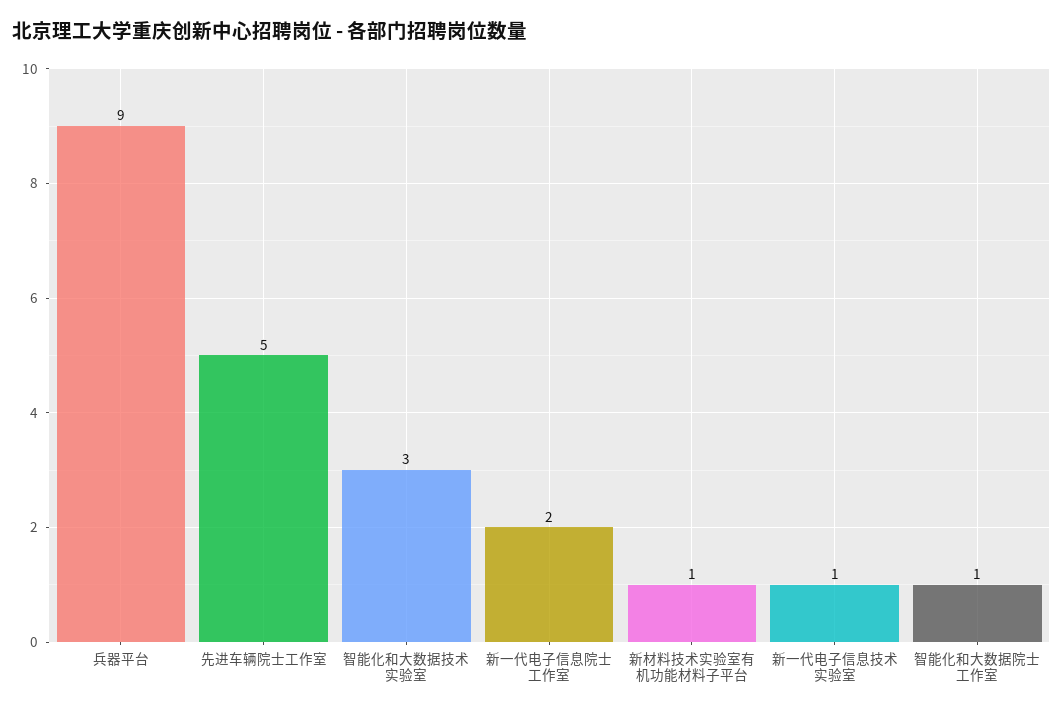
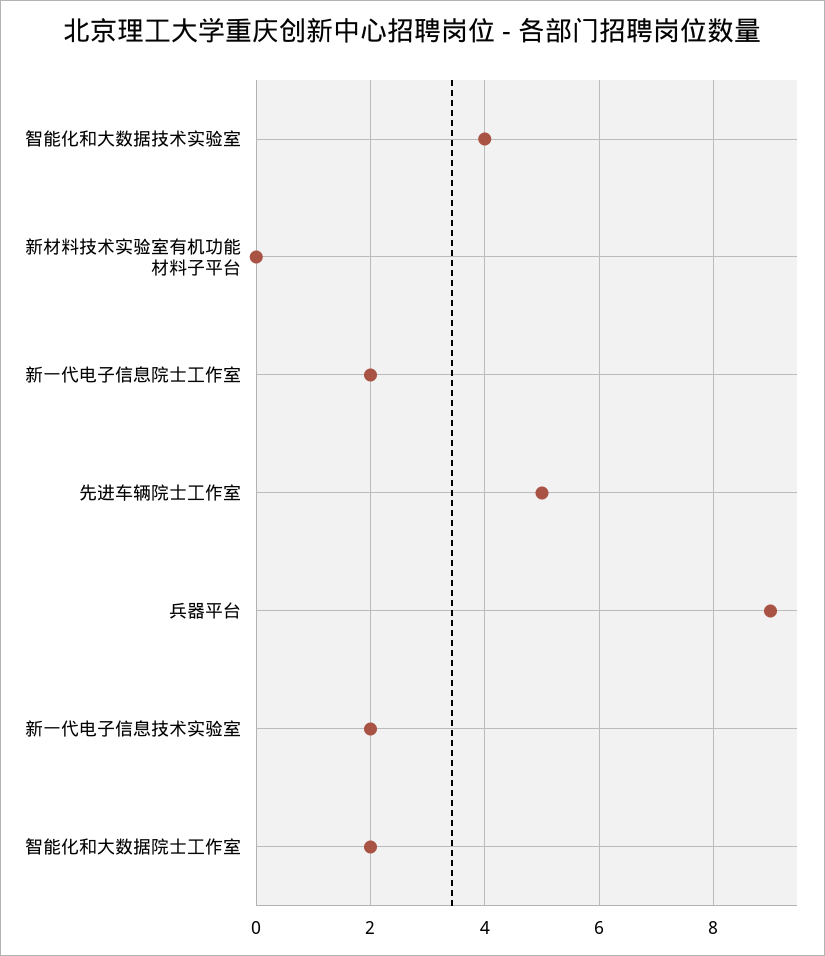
智能化和大数据技术实验室: 3 -> 4
新材料技术实验室有机功能材料子平台: 1 -> 0
新一代电子信息技术实验室: 1 -> 2
智能化和大数据院士工作室: 1 -> 2

